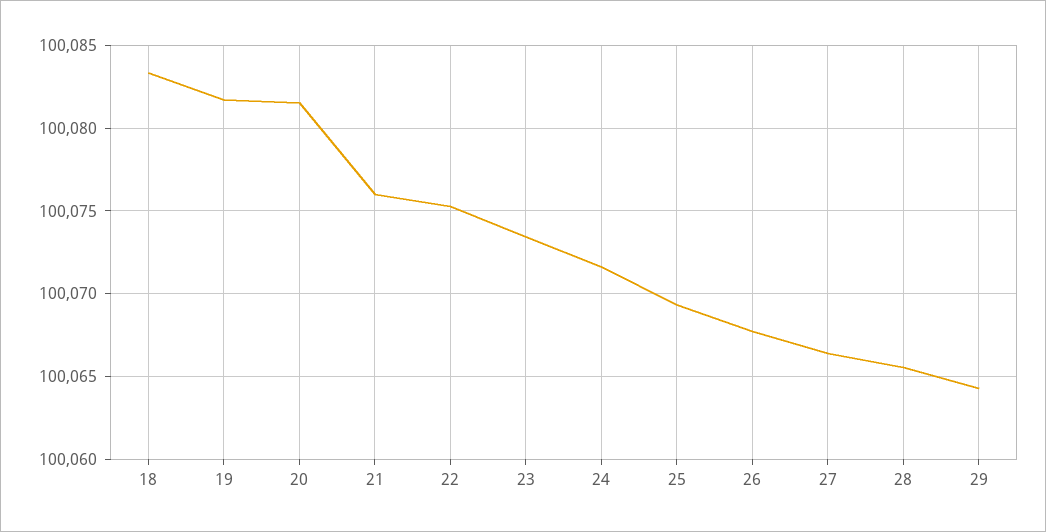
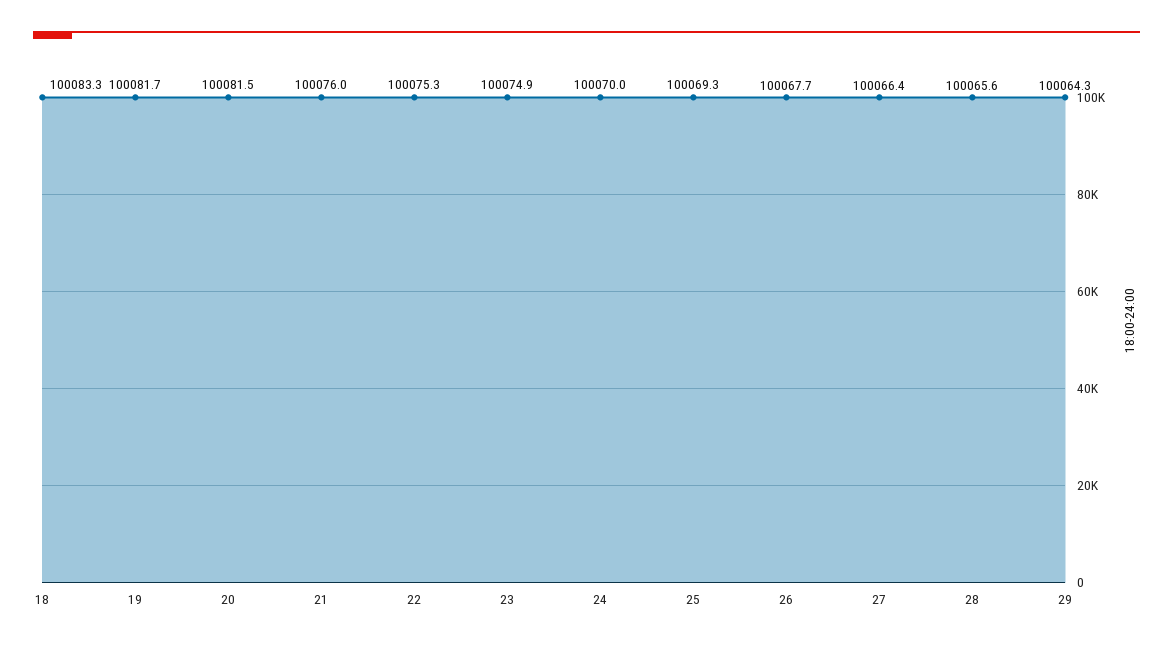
23: 100073.5 -> 100074.9
24: 100071.5 -> 100070

